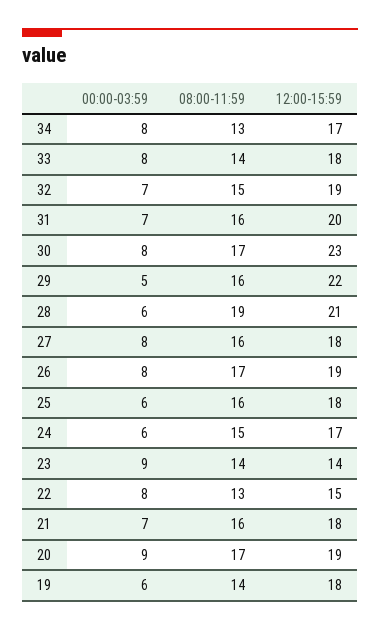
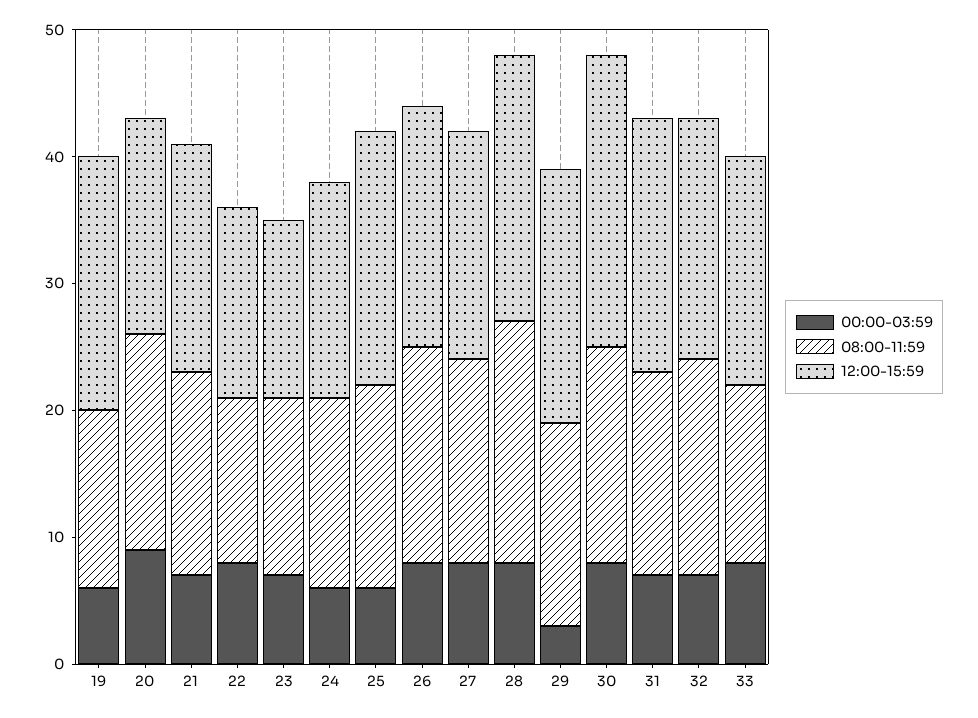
00:00-03:59, 34: 8 -> none
08:00-11:59, 34: 13 -> none
12:00-15:59, 34: 17 -> none
08:00-11:59, 32: 15 -> 17
00:00-03:59, 29: 5 -> 3
12:00-15:59, 29: 22 -> 20
00:00-03:59, 28: 6 -> 8
12:00-15:59, 25: 18 -> 20
00:00-03:59, 23: 9 -> 7
12:00-15:59, 20: 19 -> 17
12:00-15:59, 19: 18 -> 20

